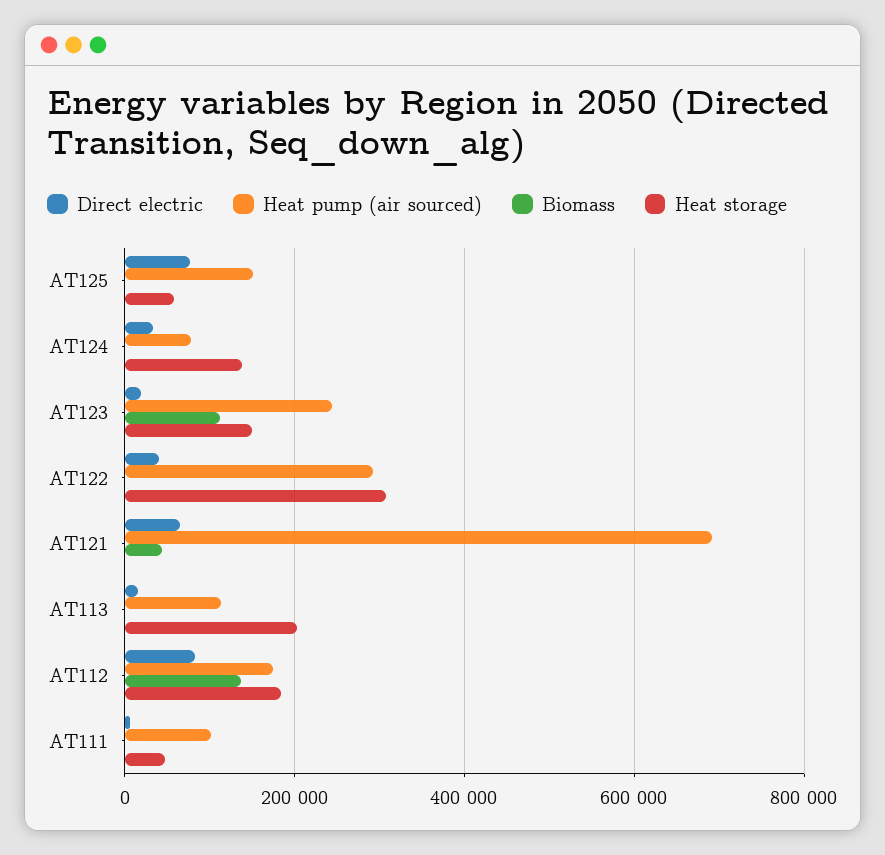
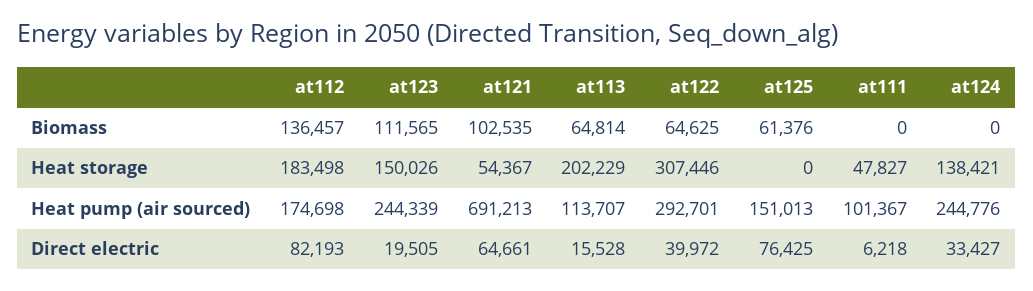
Biomass, AT125: 0 -> 61376
Heat storage, AT125: 60000 -> 0
Heat pump (air sourced), AT124: 80000 -> 244776
Biomass, AT122: 0 -> 64625
Biomass, AT121: 40000 -> 102535
Heat storage, AT121: 0 -> 54367
Biomass, AT113: 0 -> 64814

